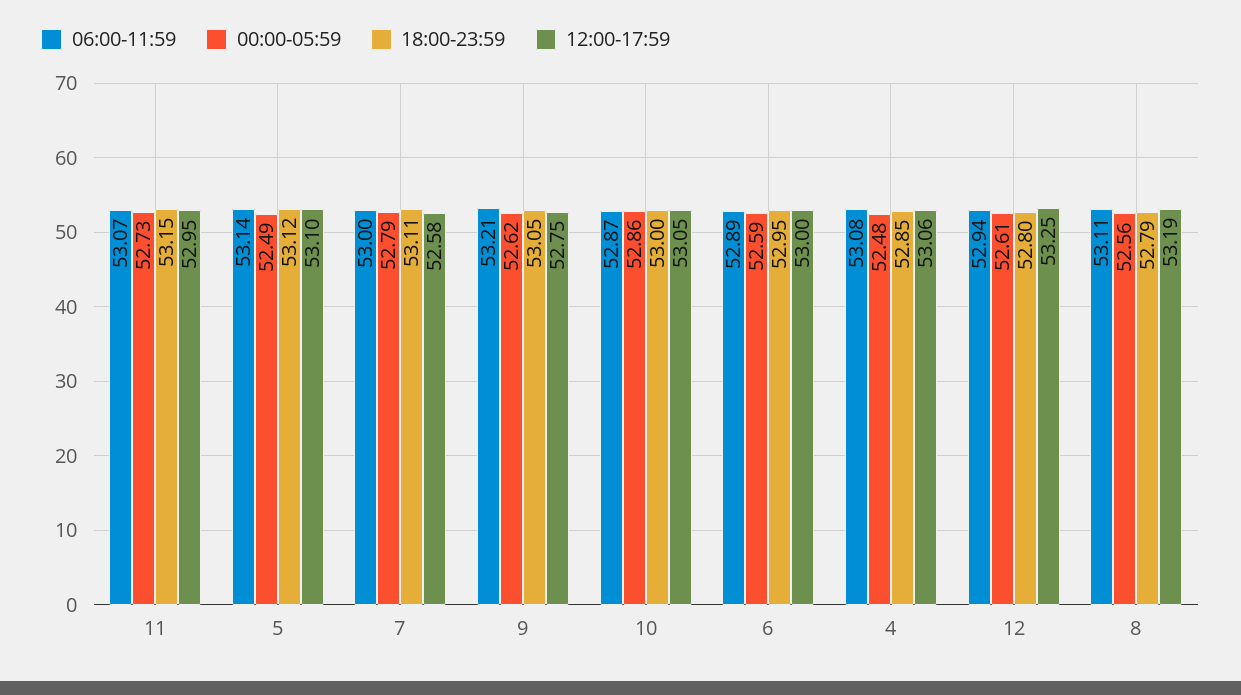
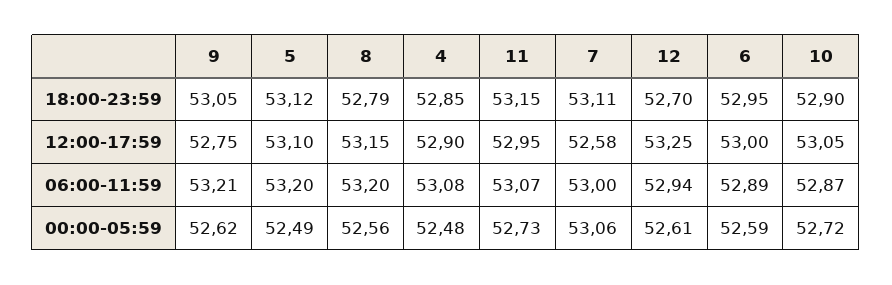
06:00-11:59, 5: 53.14 -> 53.2
00:00-05:59, 7: 52.79 -> 53.06
00:00-05:59, 10: 52.86 -> 52.72
18:00-23:59, 10: 53 -> 52.9
12:00-17:59, 4: 53.06 -> 52.9
18:00-23:59, 12: 52.8 -> 52.7
06:00-11:59, 8: 53.11 -> 53.2
12:00-17:59, 8: 53.19 -> 53.15

